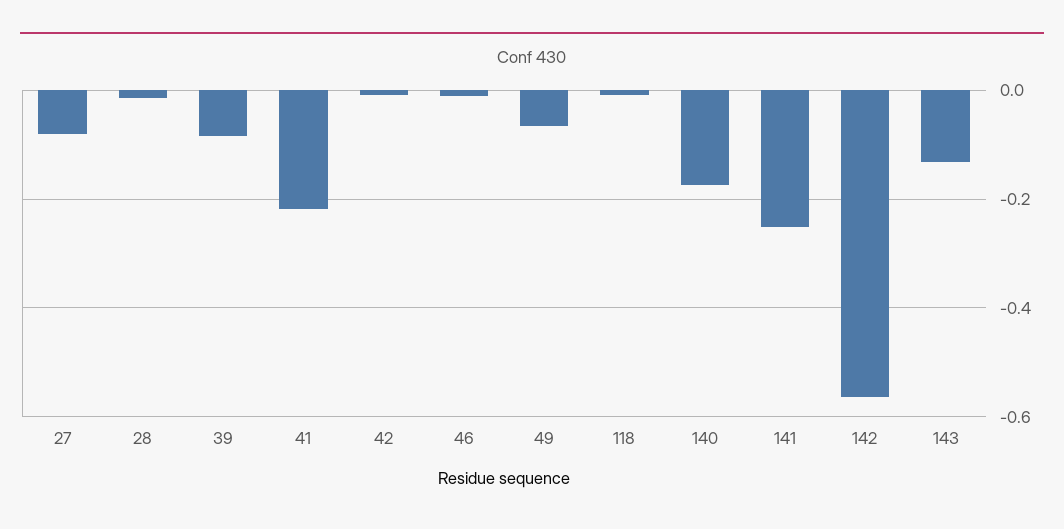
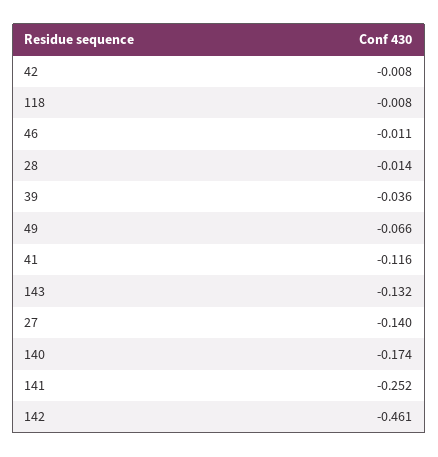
27: -0.08 -> -0.14
39: -0.08 -> -0.036
41: -0.22 -> -0.116
142: -0.56 -> -0.461

